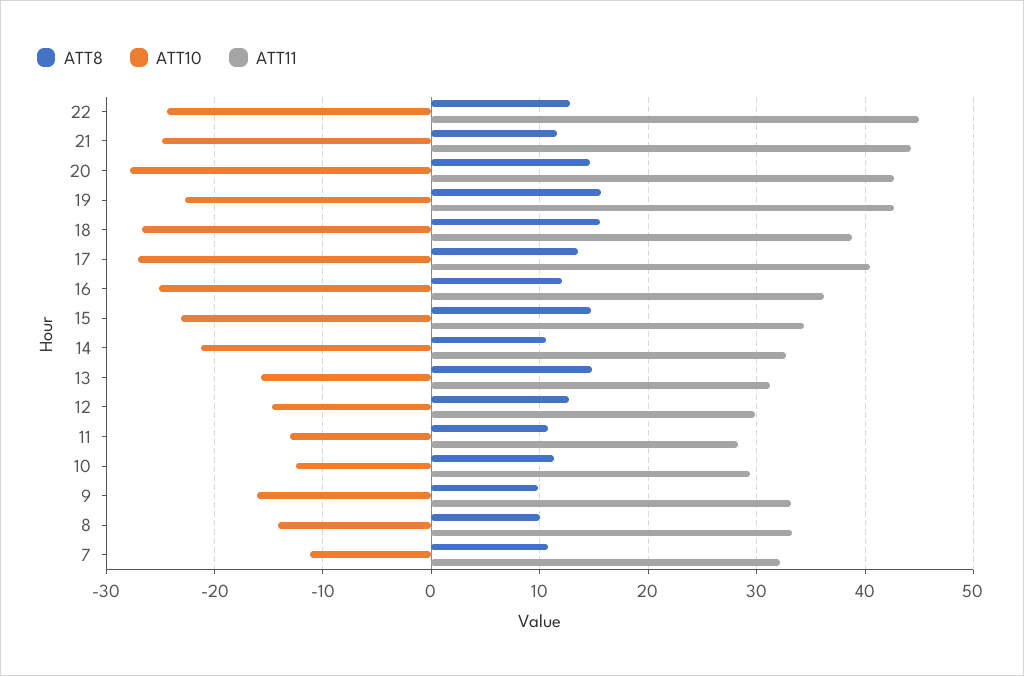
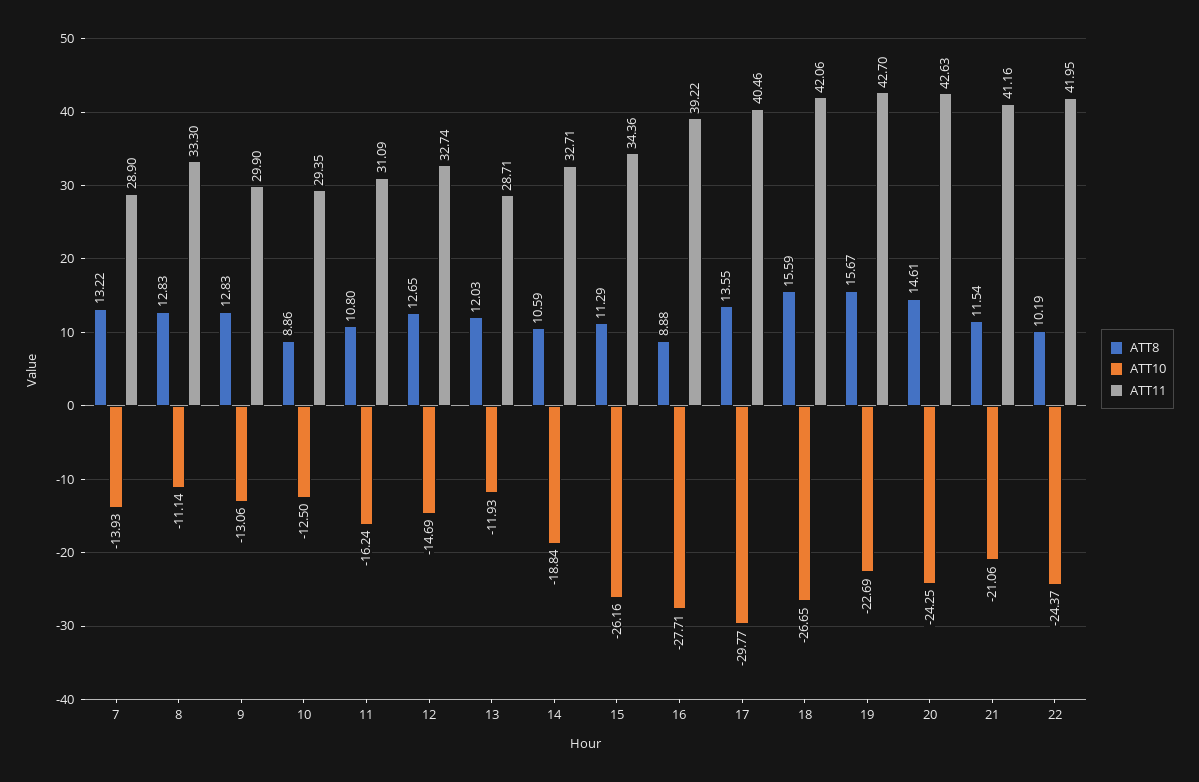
ATT8, 22: 13 -> 10.19
ATT11, 22: 45 -> 41.95
ATT10, 21: -25 -> -21.06
ATT11, 21: 44 -> 41.16
ATT10, 20: -28 -> -24.25
ATT11, 18: 39 -> 42.06
ATT10, 17: -27 -> -29.77
ATT8, 16: 12 -> 8.88
ATT10, 16: -25 -> -27.71
ATT11, 16: 36 -> 39.22
ATT8, 15: 15 -> 11.29
ATT10, 15: -23 -> -26.16
ATT10, 14: -21 -> -18.84
ATT8, 13: 15 -> 12.03
ATT10, 13: -16 -> -11.93
ATT11, 13: 31 -> 28.71
ATT11, 12: 30 -> 32.74
ATT10, 11: -13 -> -16.24
ATT11, 11: 28 -> 31.09
ATT8, 10: 11 -> 8.86
ATT8, 9: 10 -> 12.83
ATT10, 9: -16 -> -13.06
ATT11, 9: 33 -> 29.9
ATT8, 8: 10 -> 12.83
ATT10, 8: -14 -> -11.14
ATT8, 7: 11 -> 13.22
ATT10, 7: -11 -> -13.93
ATT11, 7: 32 -> 28.9

